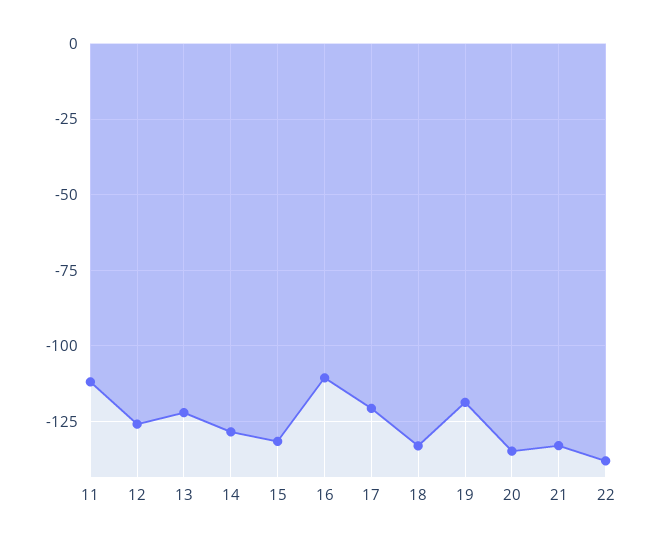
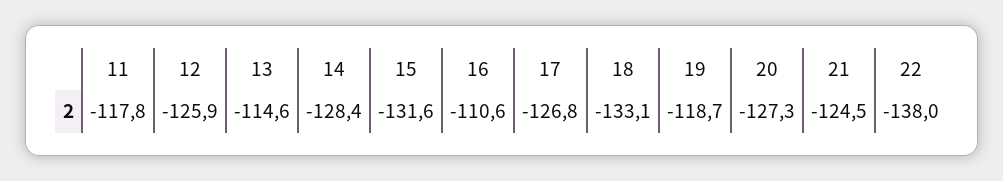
11: -112.5 -> -117.8
13: -122.5 -> -114.6
17: -120 -> -126.8
20: -135 -> -127.3
21: -132.5 -> -124.5

